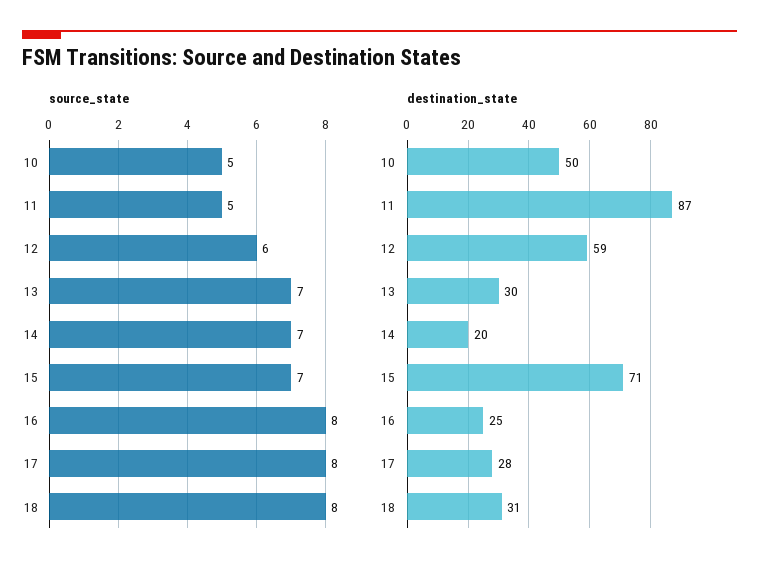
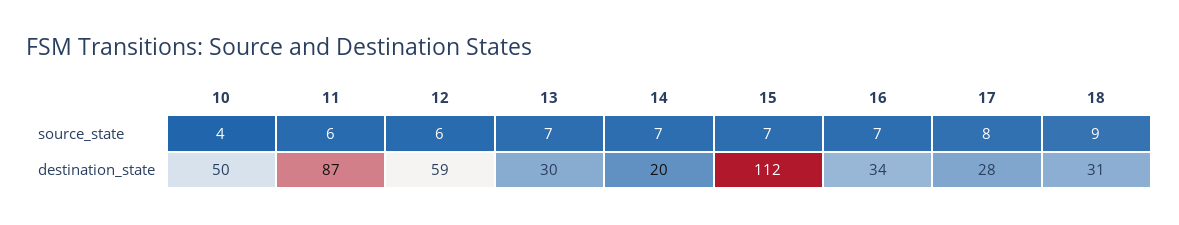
source_state, 10: 5 -> 4
source_state, 11: 5 -> 6
source_state, 16: 8 -> 7
source_state, 18: 8 -> 9
destination_state, 15: 71 -> 112
destination_state, 16: 25 -> 34

